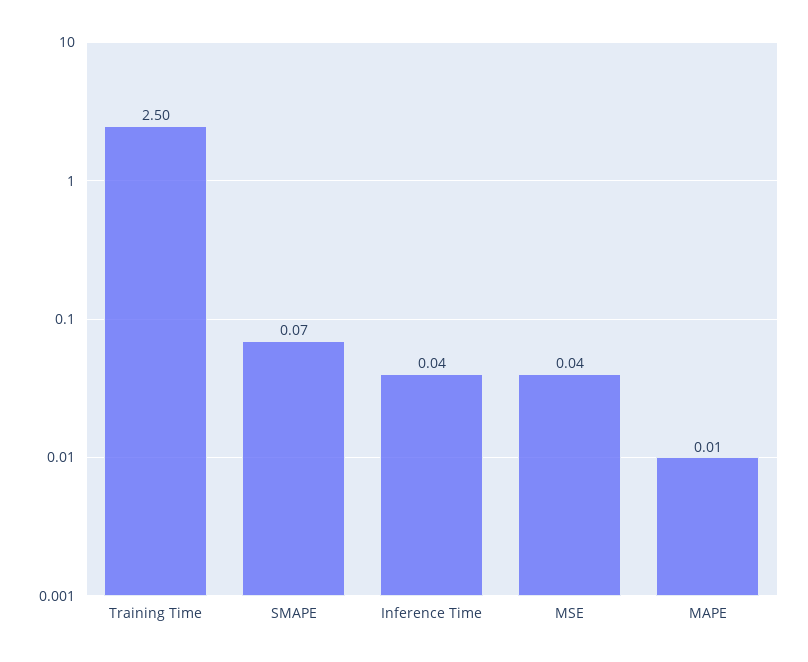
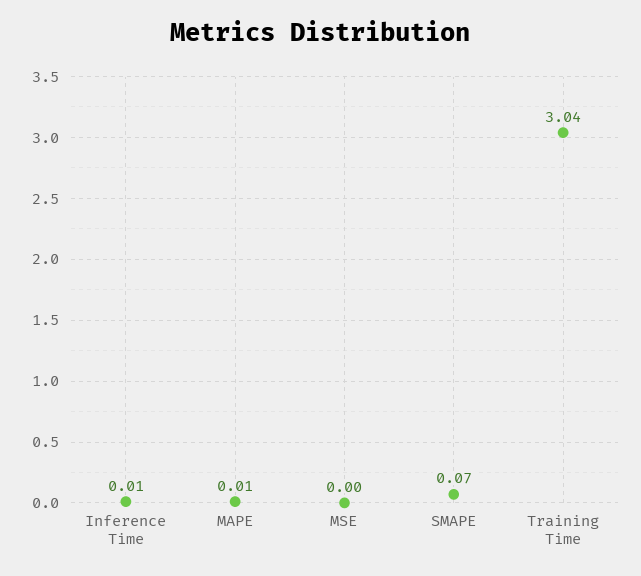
Training Time: 2.5 -> 3.04
Inference Time: 0.04 -> 0.01
MSE: 0.04 -> 0

